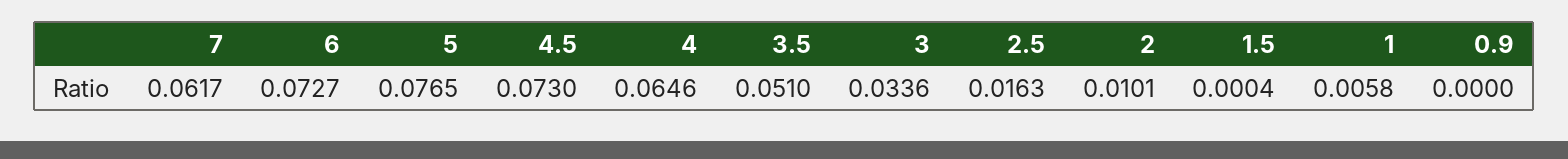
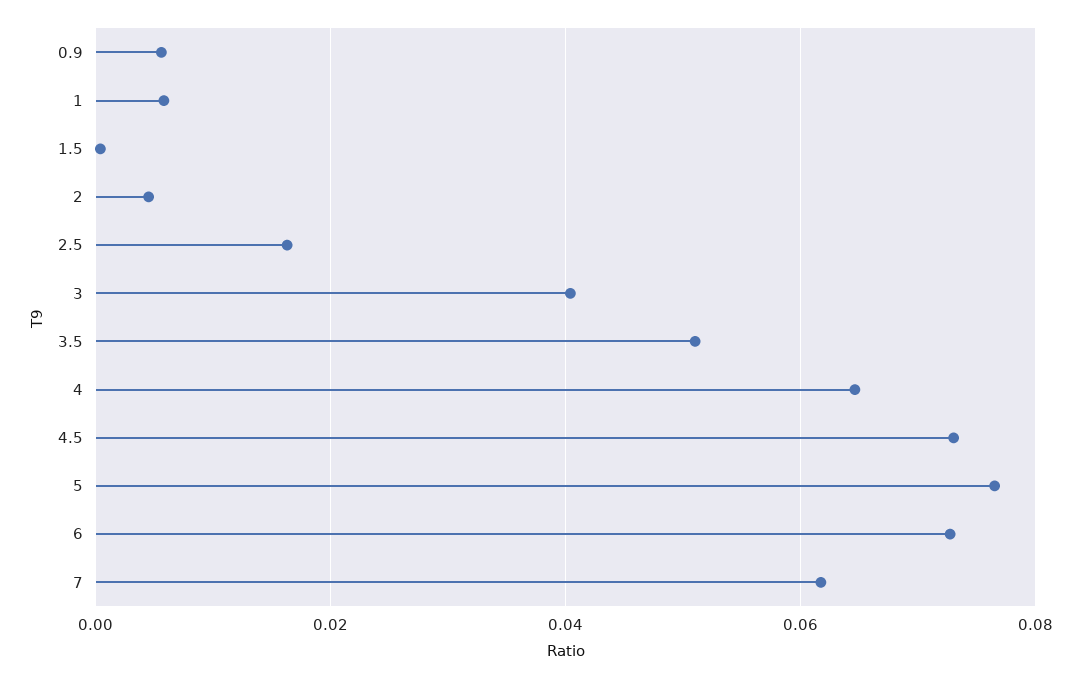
3: 0.0336 -> 0.04
2: 0.0101 -> 0.004
0.9: 0 -> 0.006

